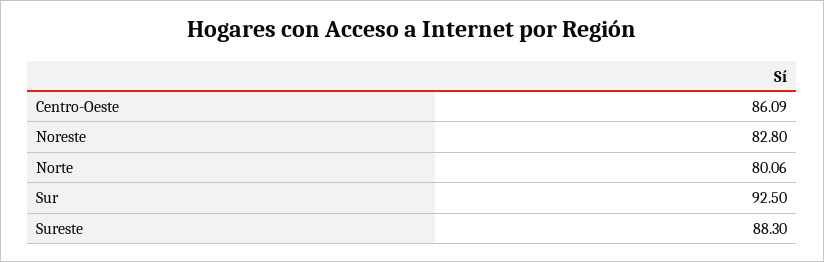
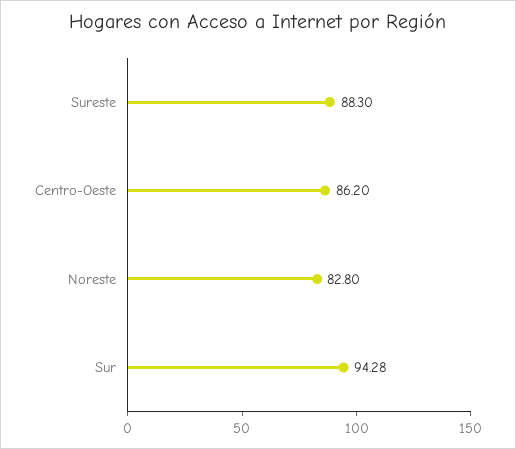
Centro-Oeste: 86.09 -> 86.2
Norte: 80.06 -> none
Sur: 92.5 -> 94.28

